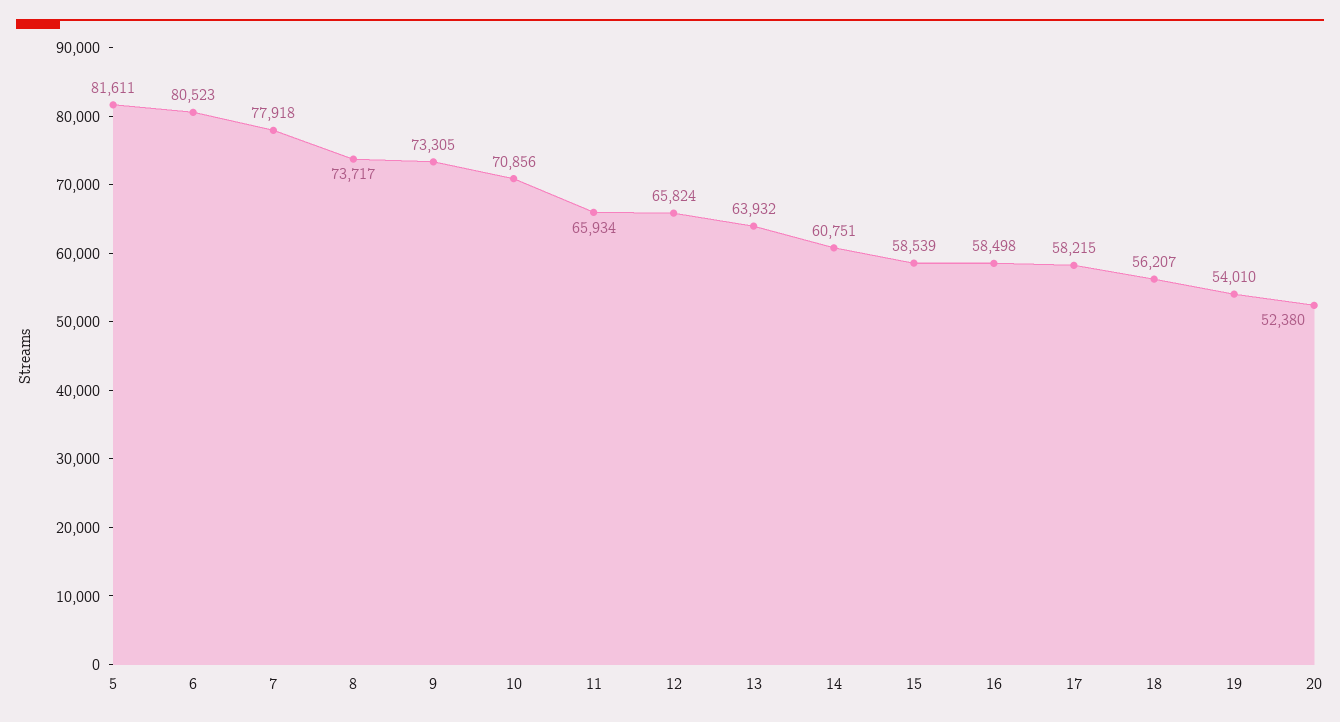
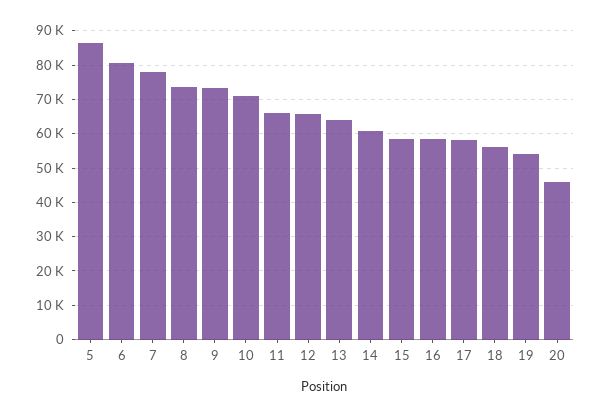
5: 81611 -> 86000
20: 52380 -> 46000

